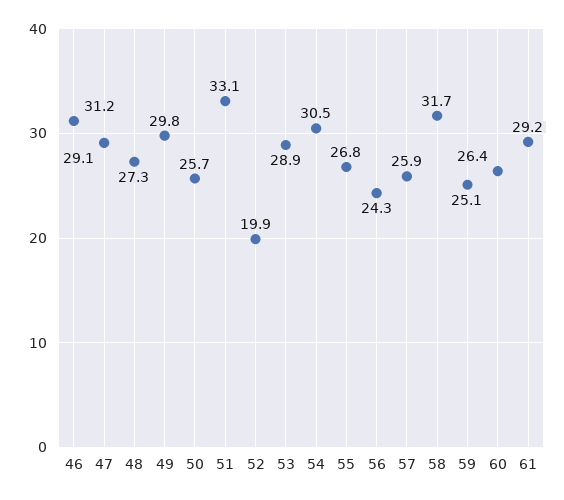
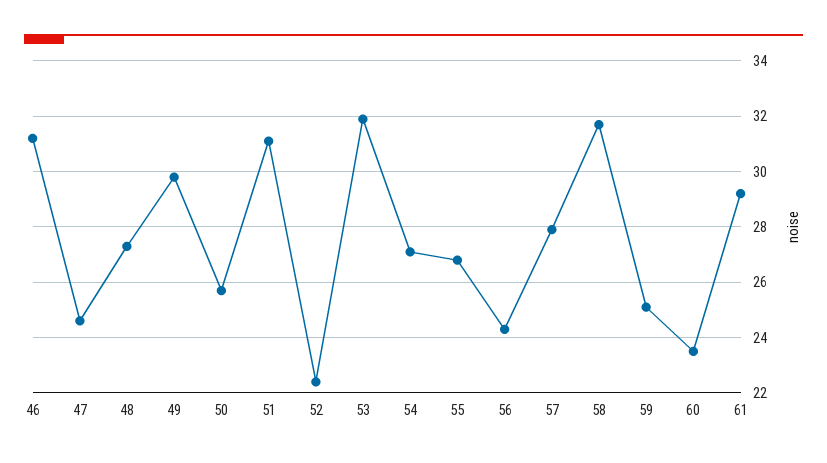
47: 29.1 -> 24.5
51: 33.1 -> 31
52: 19.9 -> 22.5
53: 28.9 -> 32
54: 30.5 -> 27
57: 25.9 -> 28
60: 26.4 -> 23.5

